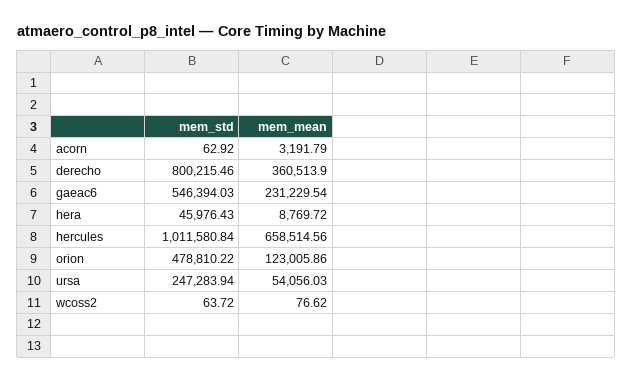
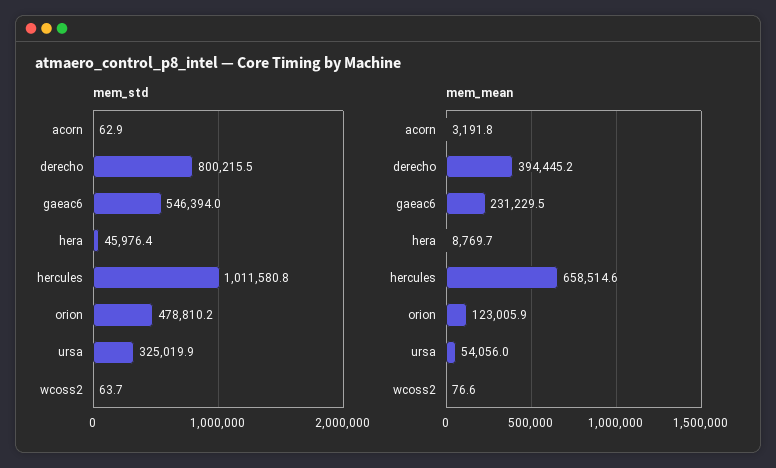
mem_mean, derecho: 360513.9 -> 394445.2
mem_std, ursa: 247283.94 -> 325019.9

